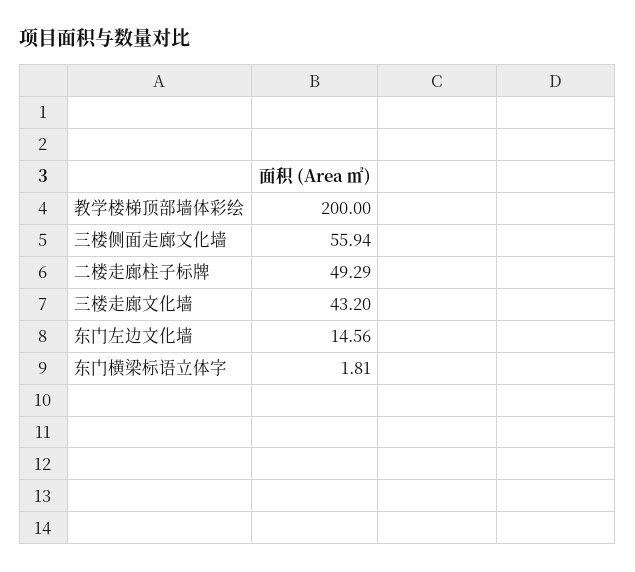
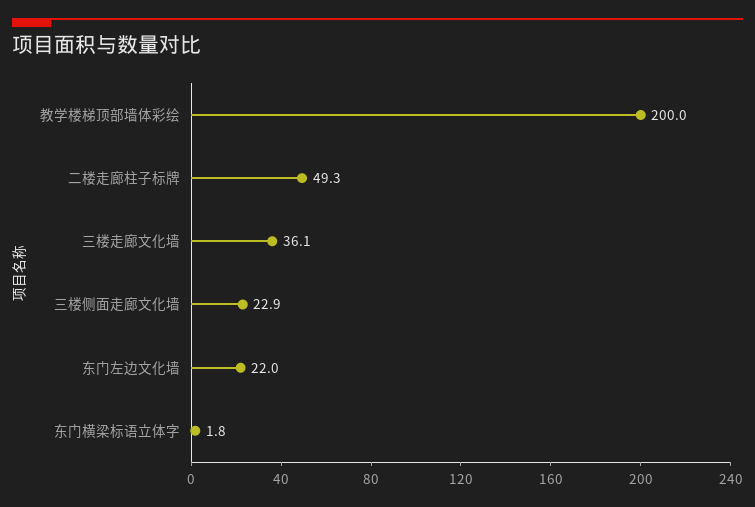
三楼侧面走廊文化墙: 55.94 -> 22.9
三楼走廊文化墙: 43.2 -> 36.1
东门左边文化墙: 14.56 -> 22

